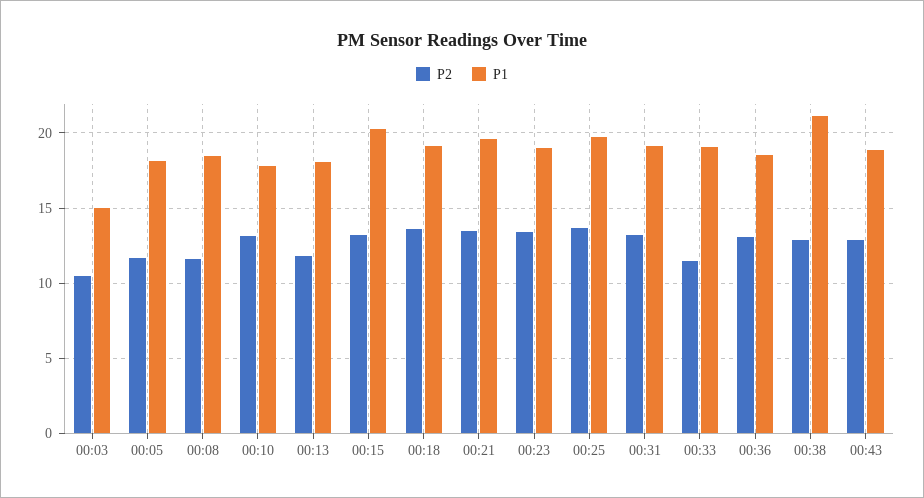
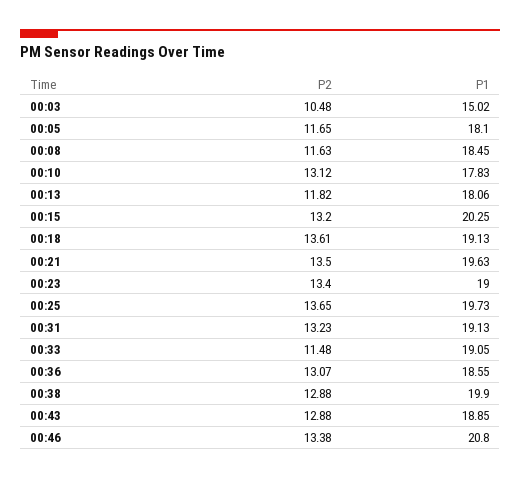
P1, 00:38: 21 -> 19.9
P2, 00:46: none -> 13.38
P1, 00:46: none -> 20.8

